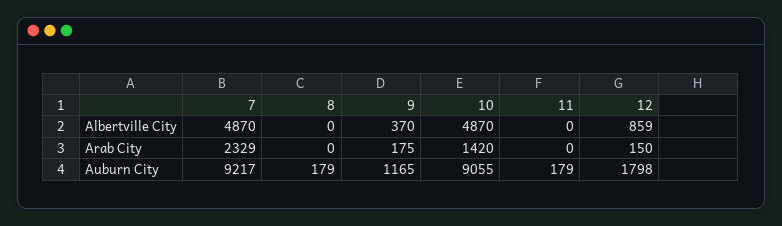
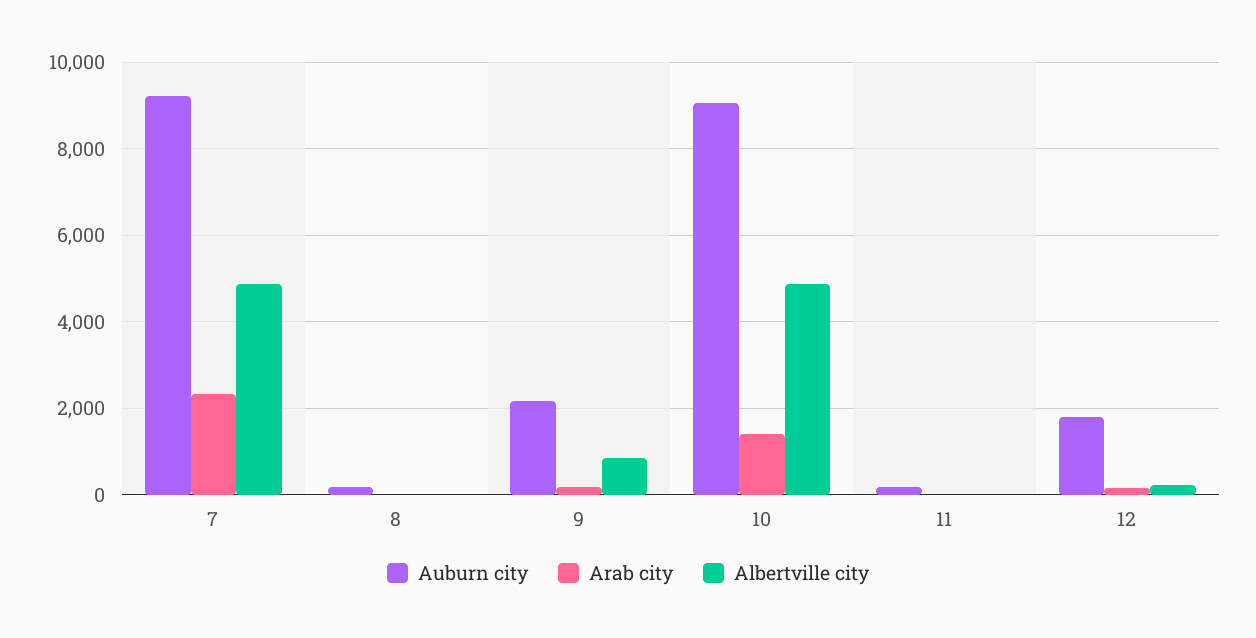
Albertville City, 9: 370 -> 800
Albertville City, 12: 859 -> 200
Auburn City, 9: 1165 -> 2200

